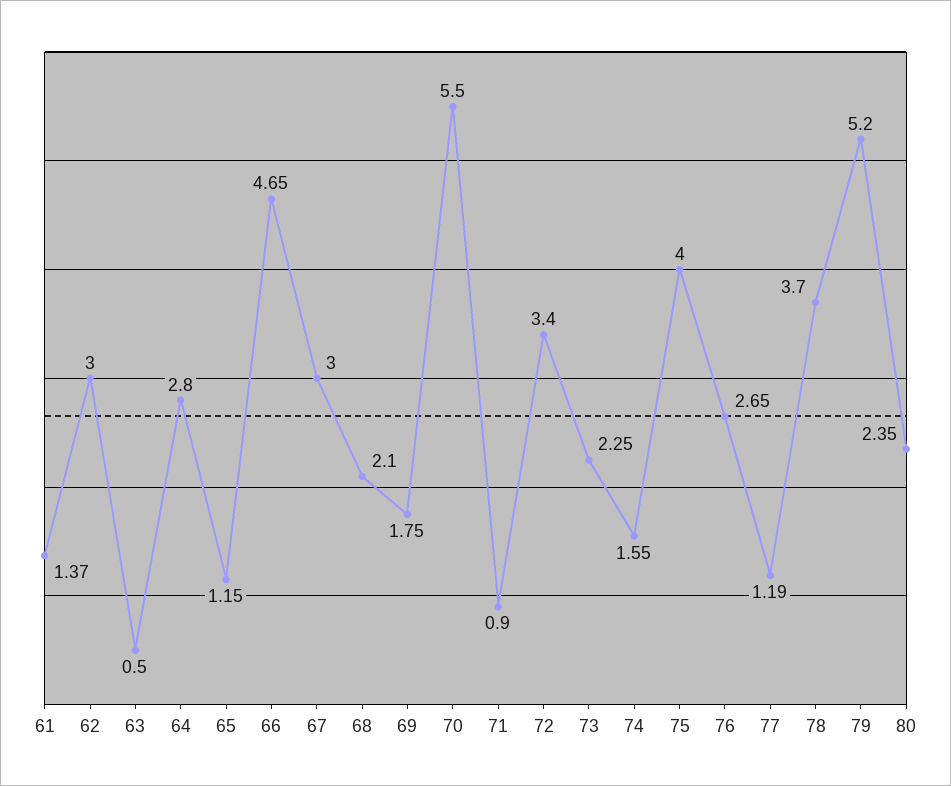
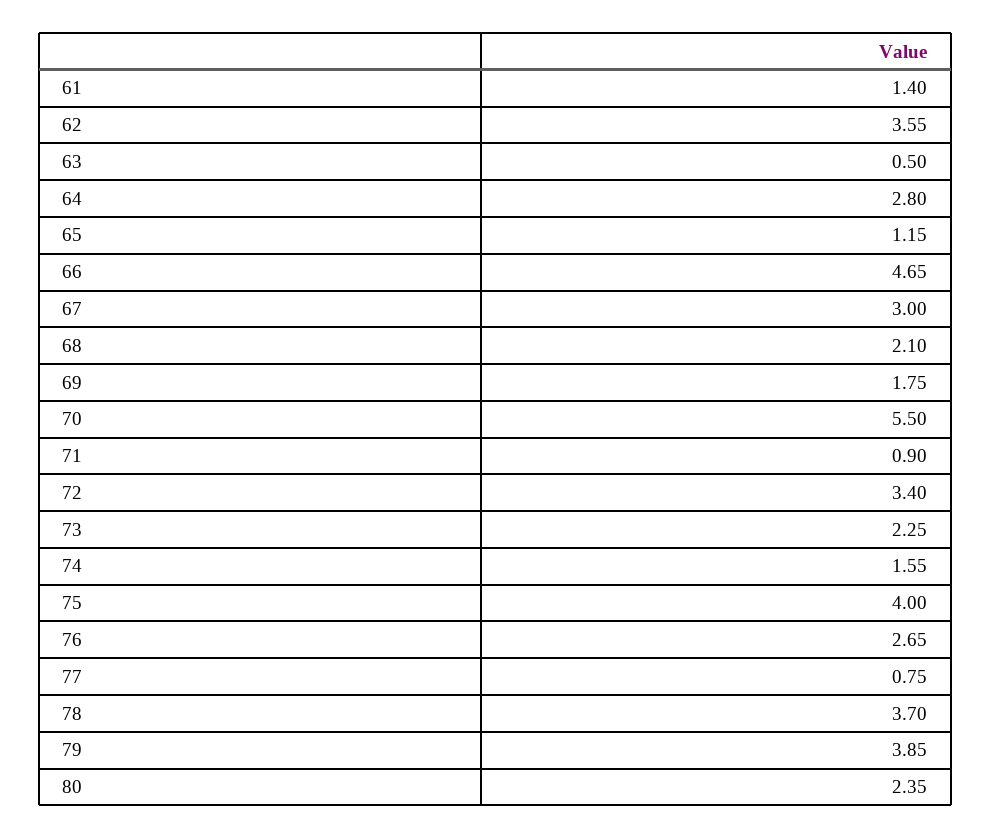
61: 1.37 -> 1.4
62: 3 -> 3.55
77: 1.19 -> 0.75
79: 5.2 -> 3.85

